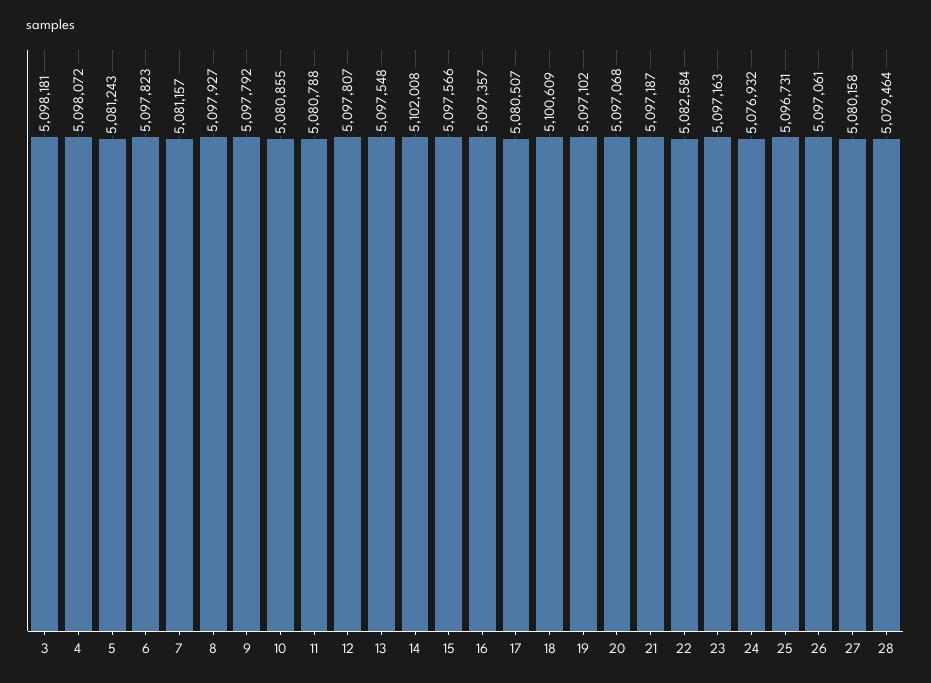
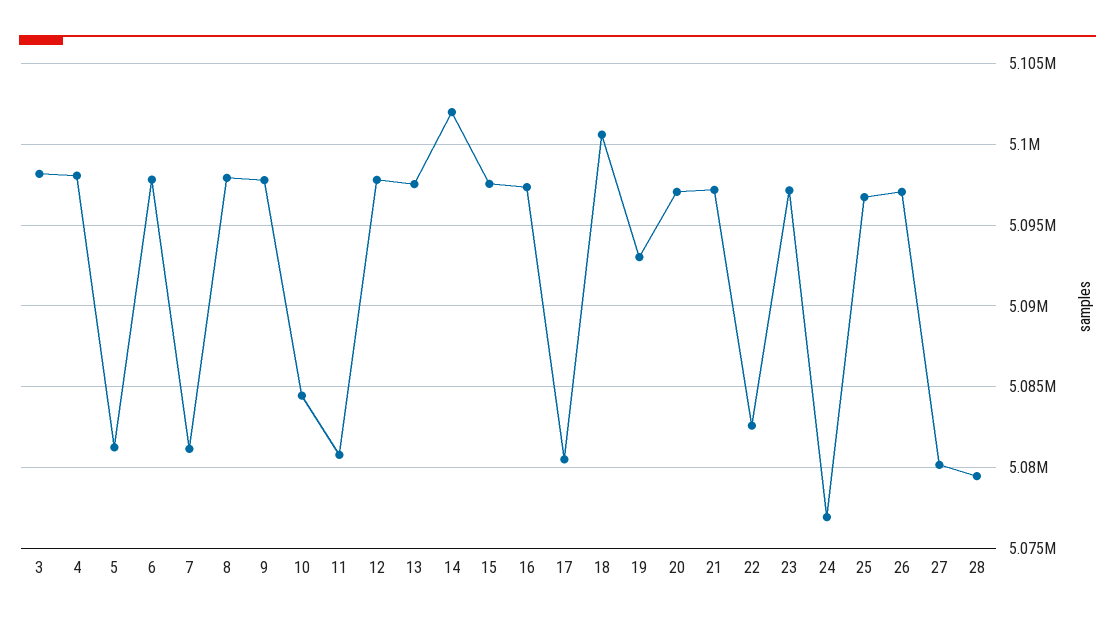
10: 5080855 -> 5084500
19: 5097102 -> 5093000

